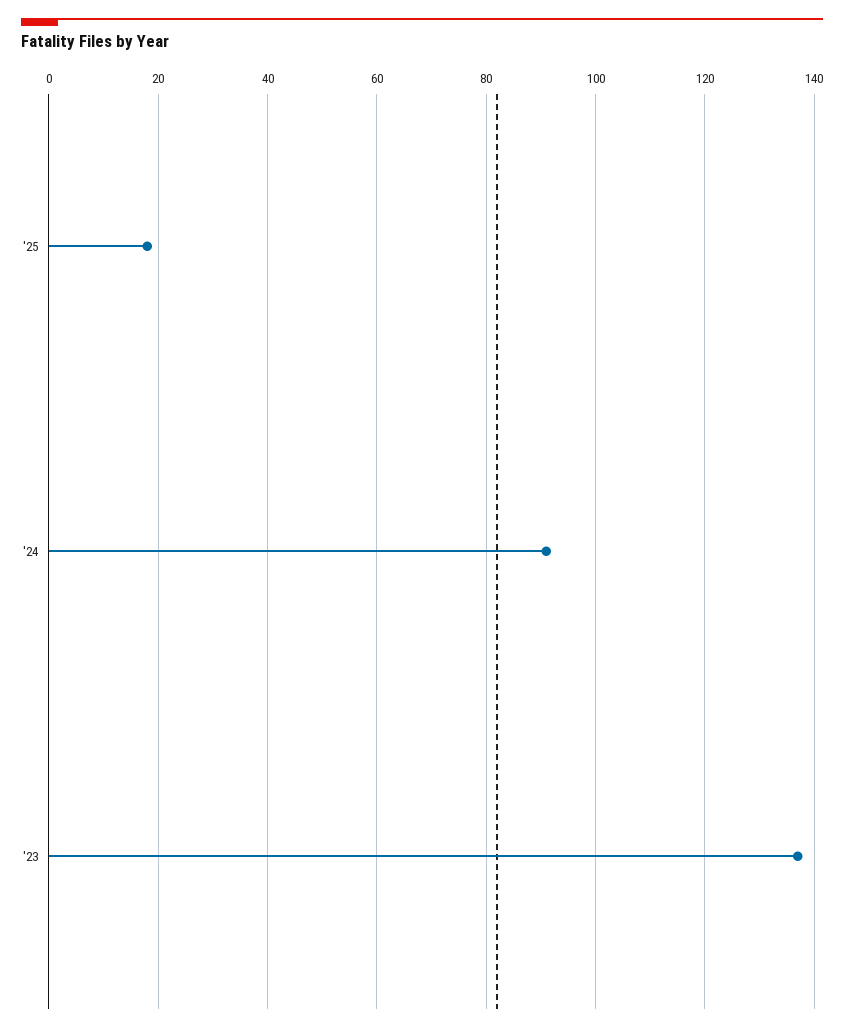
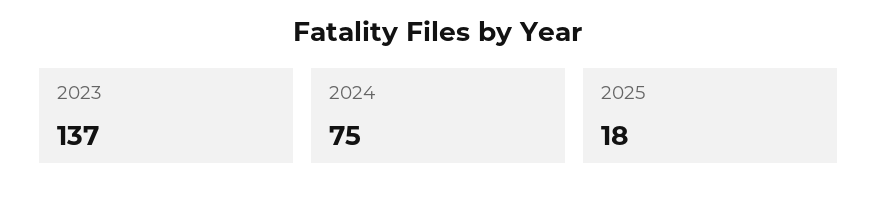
'24: 90 -> 75

